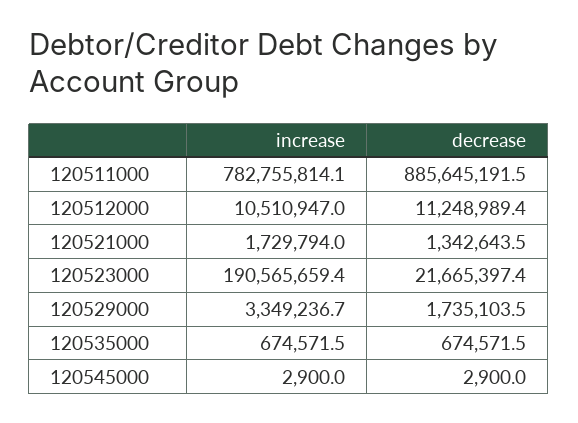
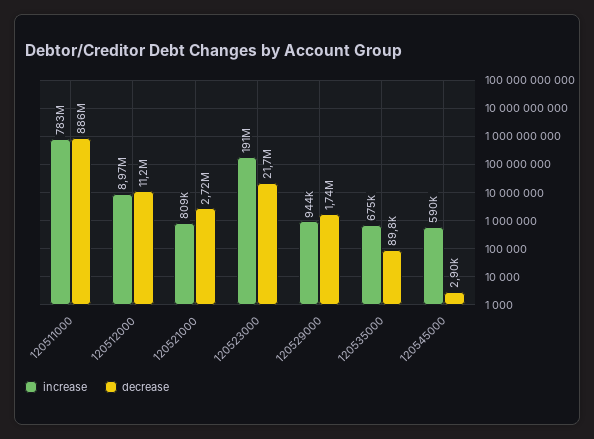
increase, 120512000: 10510947 -> 8970000
increase, 120521000: 1729794 -> 809000
decrease, 120521000: 1342643.5 -> 2720000
increase, 120529000: 3349236.7 -> 944000
decrease, 120535000: 674571.5 -> 89800
increase, 120545000: 2900 -> 590000

